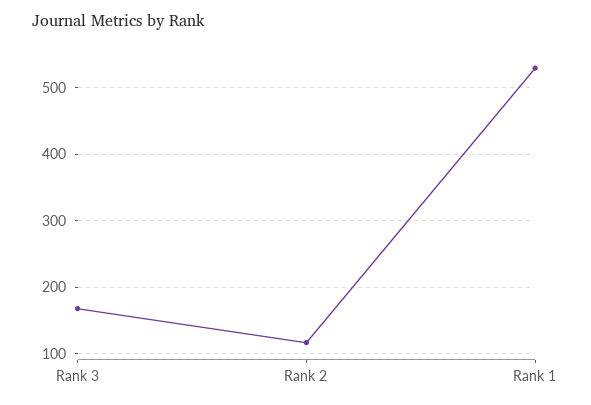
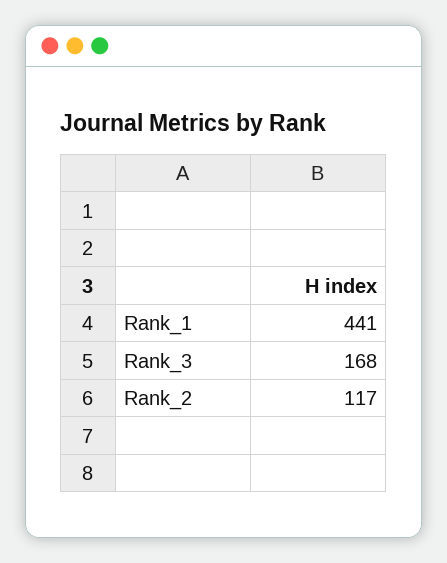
Rank 1: 530 -> 441

